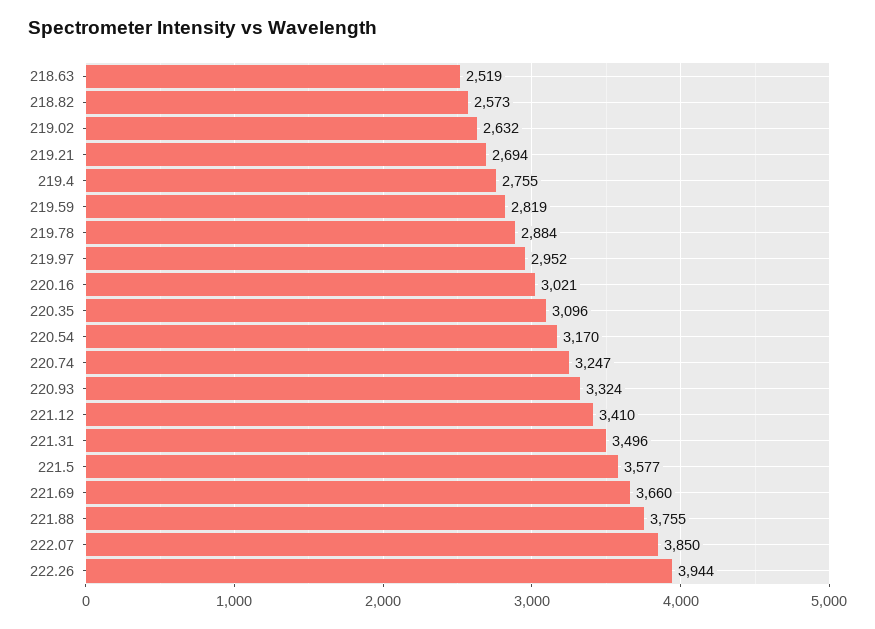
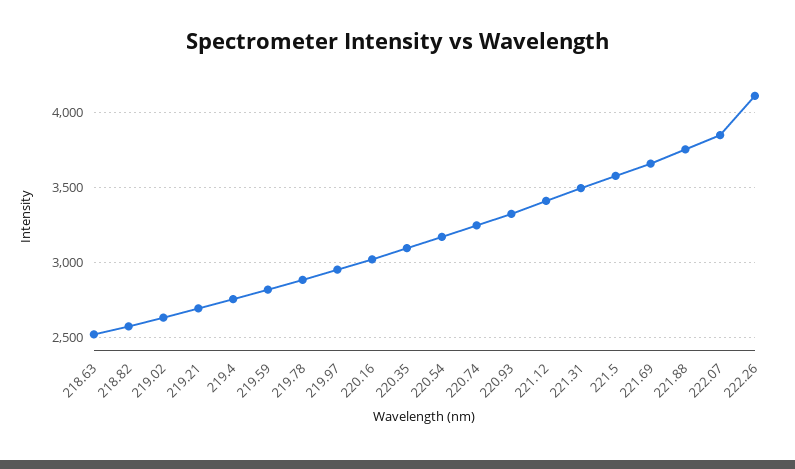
222.26: 3944 -> 4100

